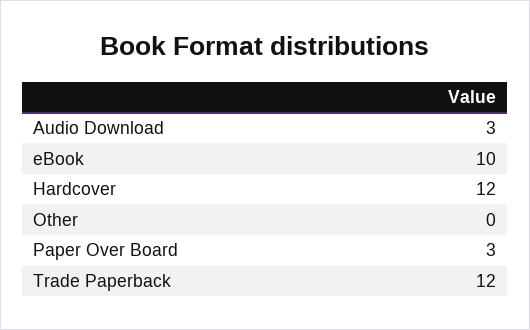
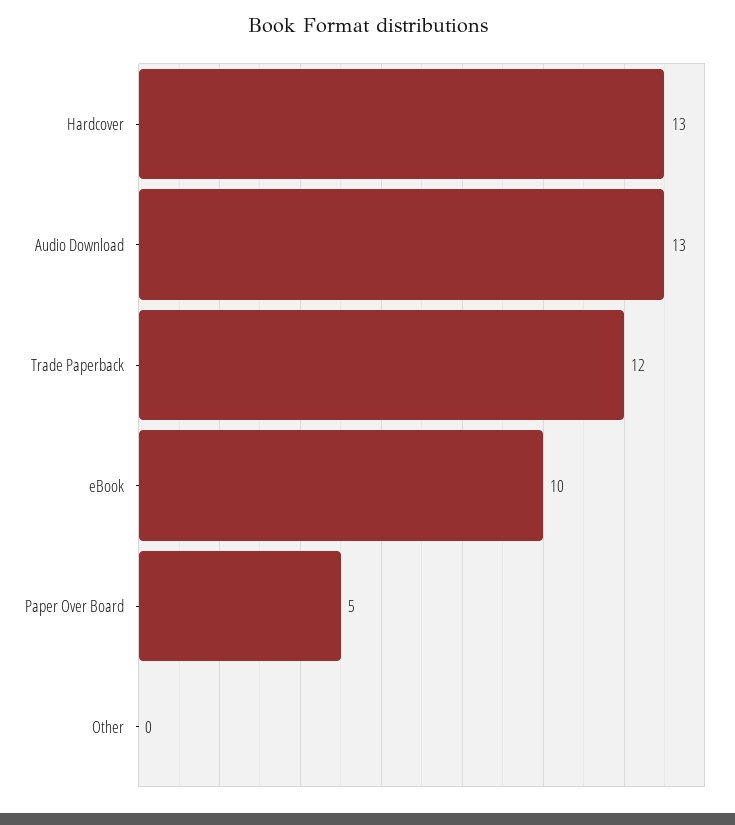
Audio Download: 3 -> 13
Hardcover: 12 -> 13
Paper Over Board: 3 -> 5

